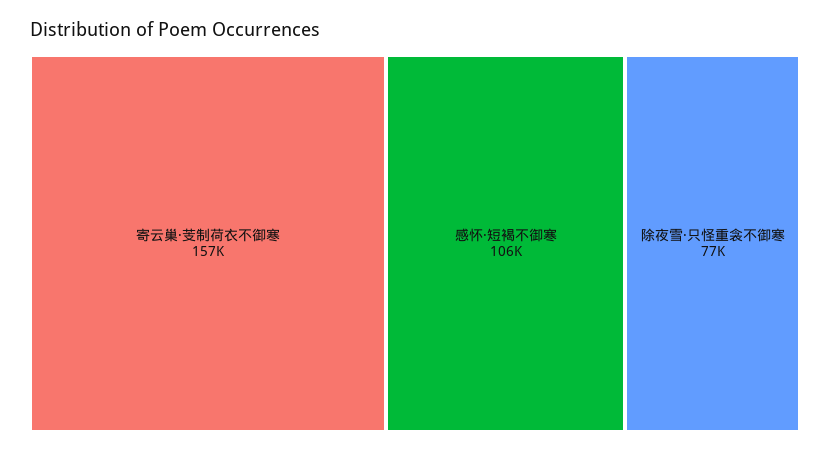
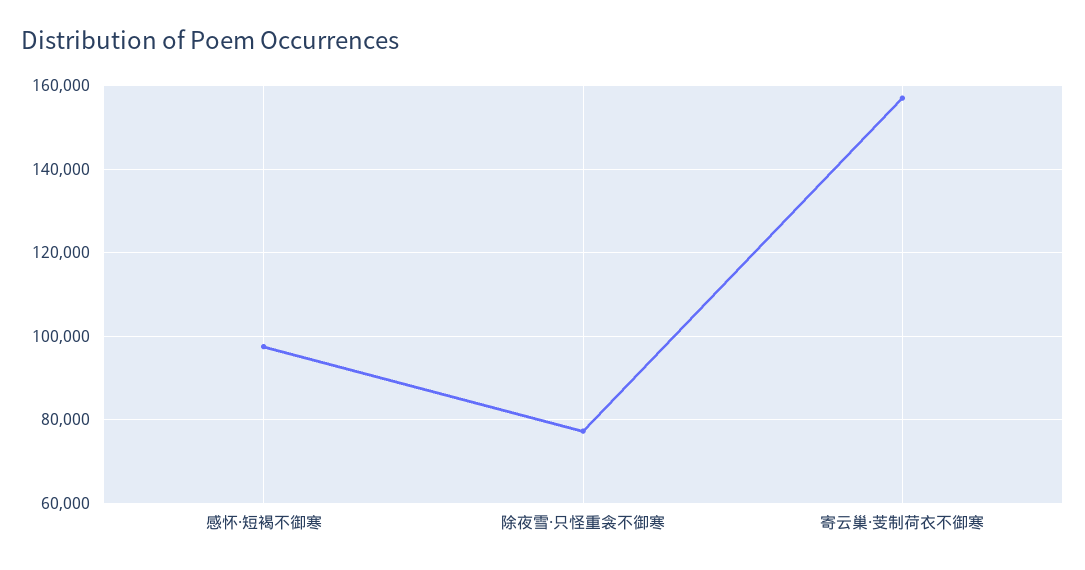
感怀·短褐不御寒: 106000 -> 98000

